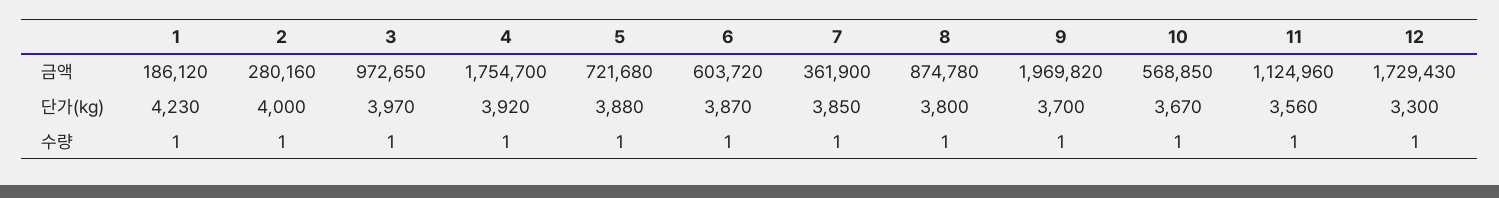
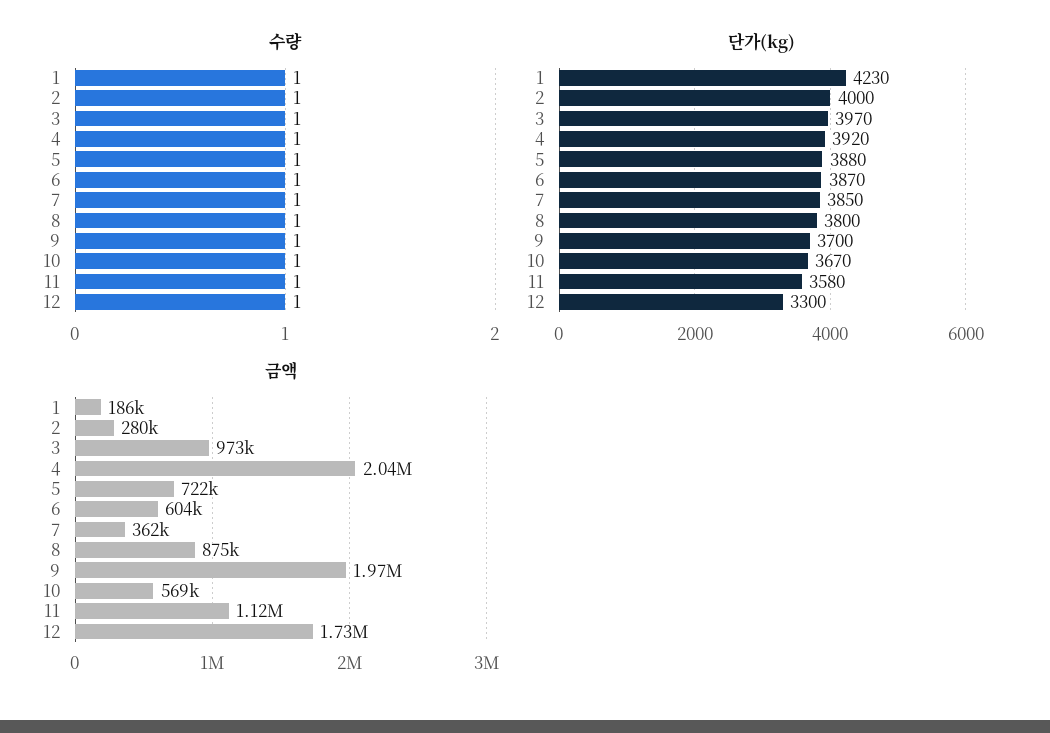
금액, 4: 1754700 -> 2040000
단가(kg), 11: 3560 -> 3580

